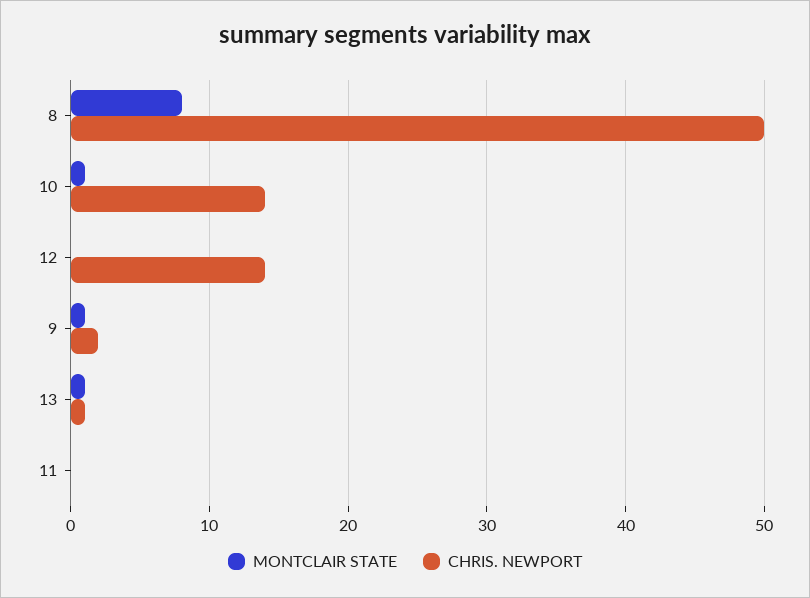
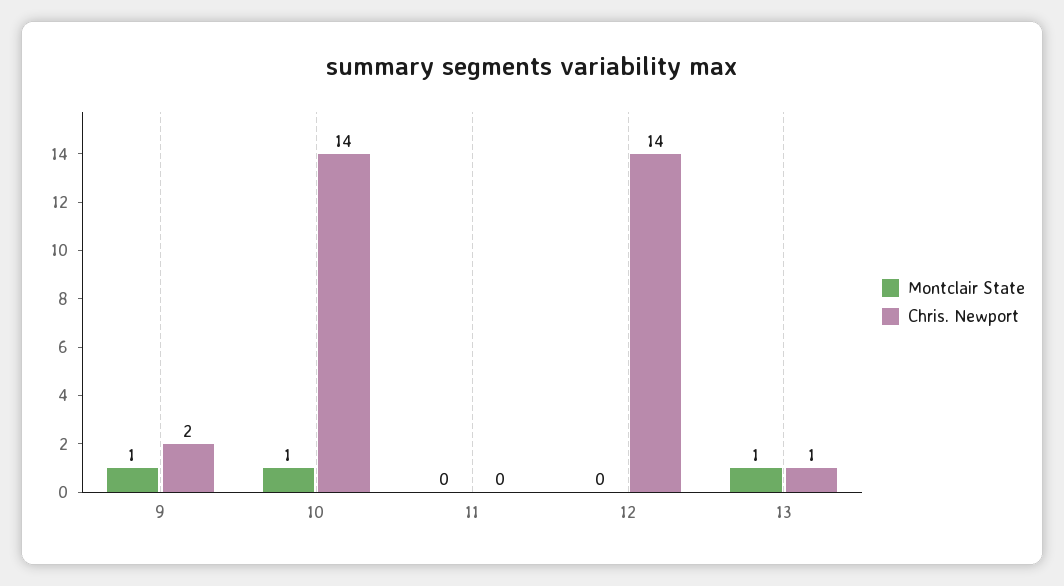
MONTCLAIR STATE, 8: 8 -> none
CHRIS. NEWPORT, 8: 50 -> none

